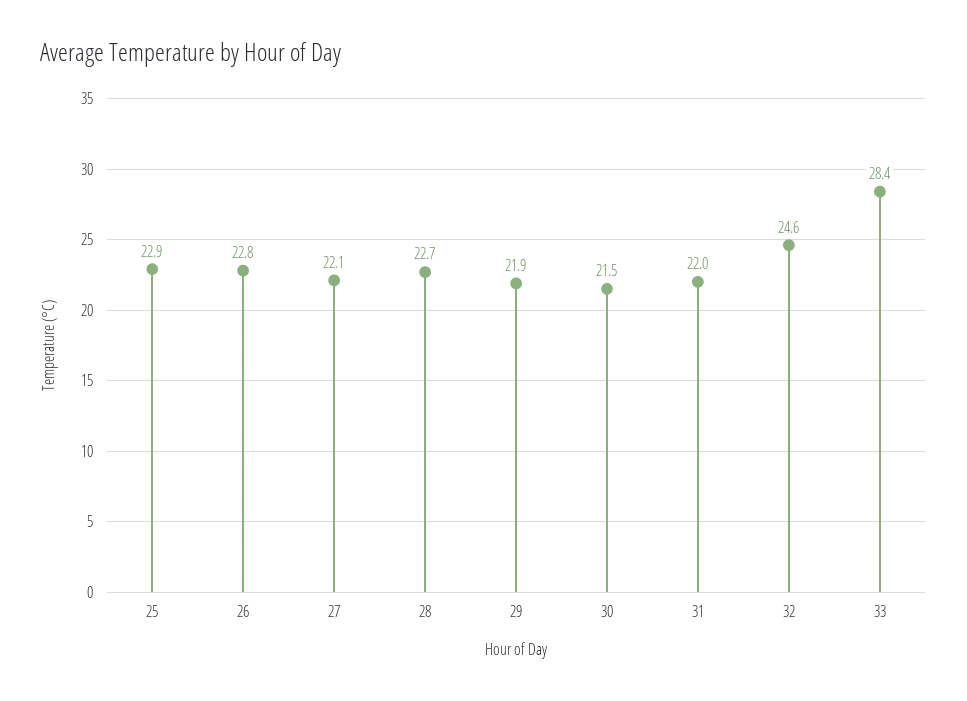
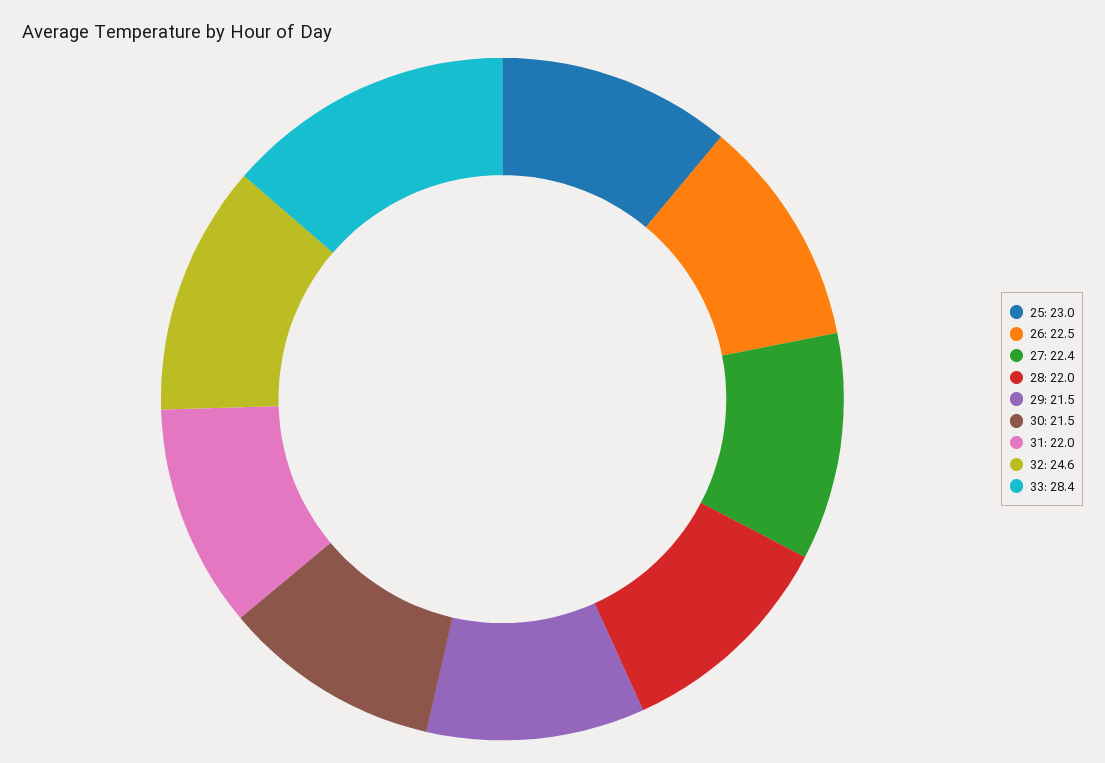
25: 22.9 -> 23
26: 22.8 -> 22.5
27: 22.1 -> 22.4
28: 22.7 -> 22
29: 21.9 -> 21.5

